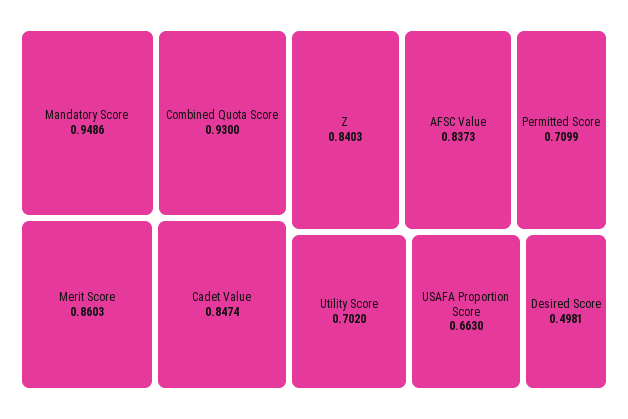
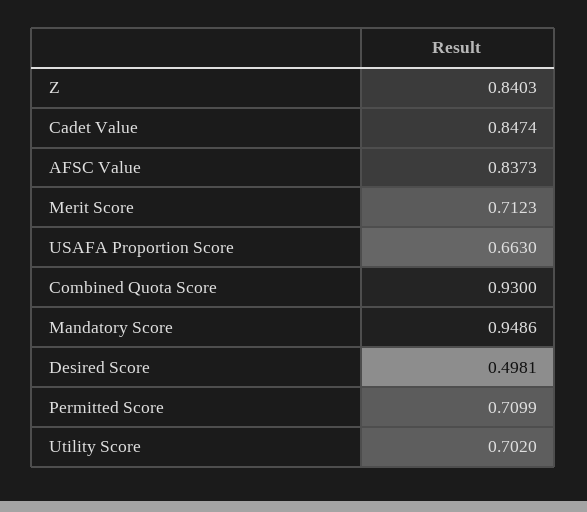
Merit Score: 0.8603 -> 0.7123

